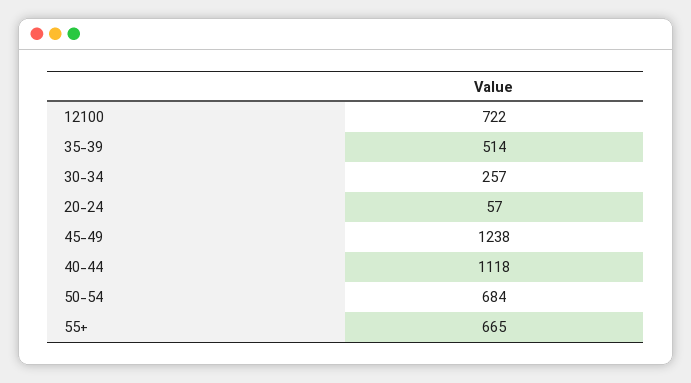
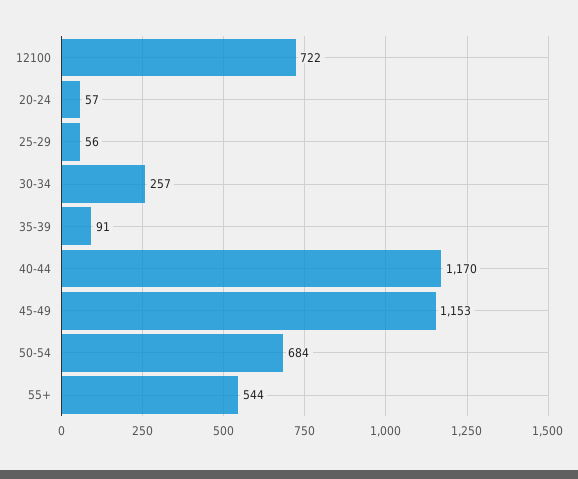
35-39: 514 -> 91
45-49: 1238 -> 1153
40-44: 1118 -> 1170
55+: 665 -> 544
25-29: none -> 56

